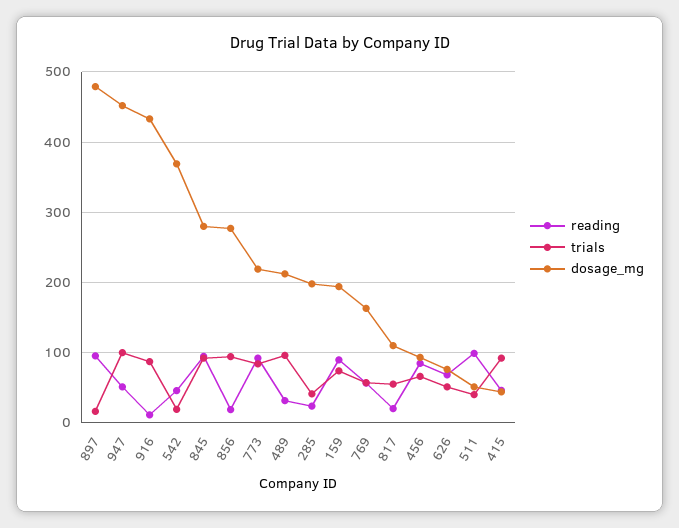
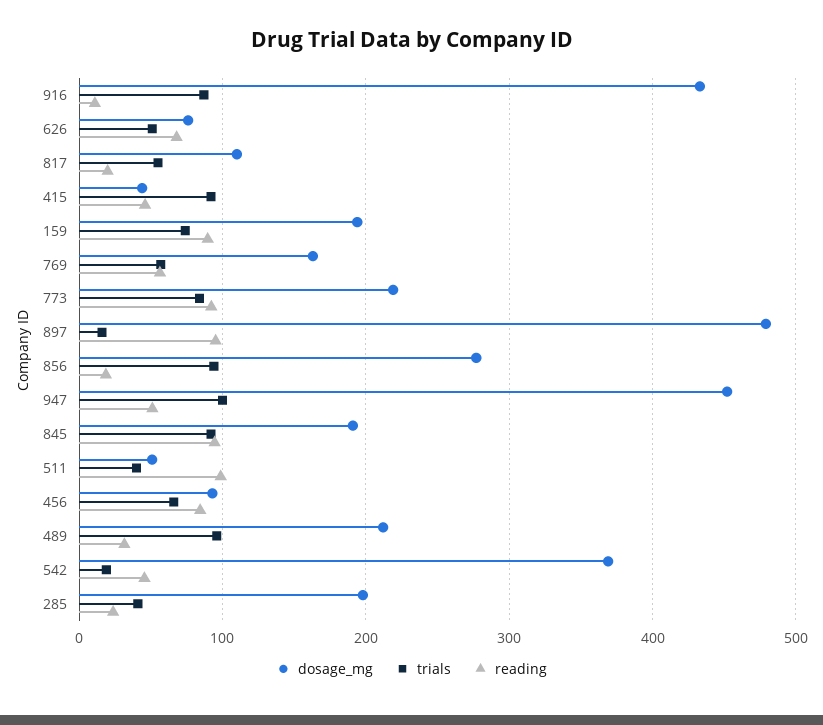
dosage_mg, 845: 280 -> 190

